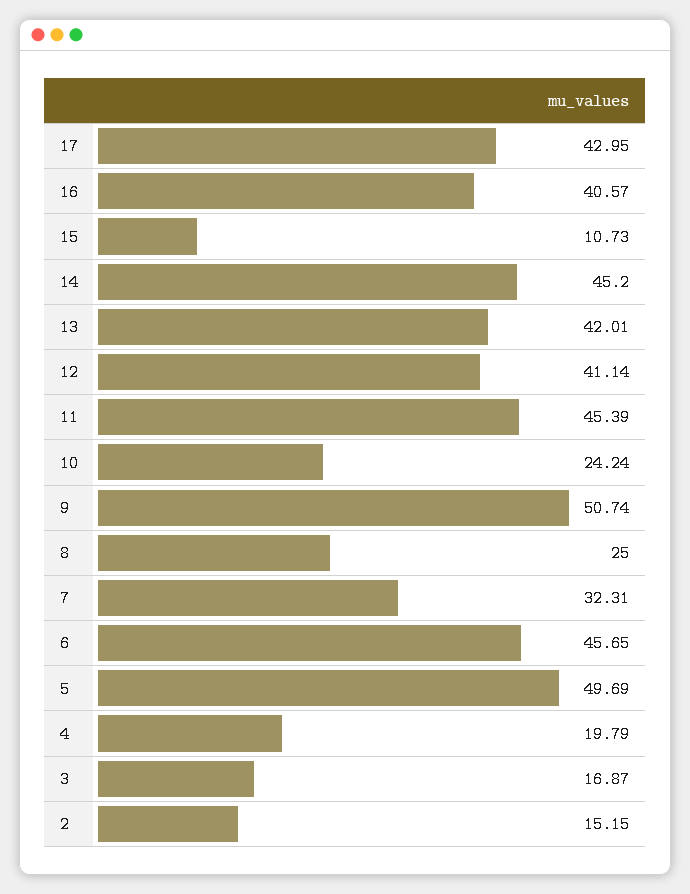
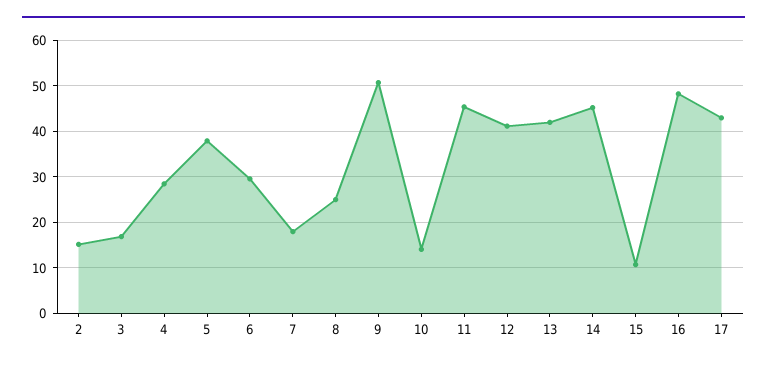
16: 40.57 -> 48
10: 24.24 -> 14
7: 32.31 -> 18
6: 45.65 -> 30
5: 49.69 -> 38
4: 19.79 -> 28

